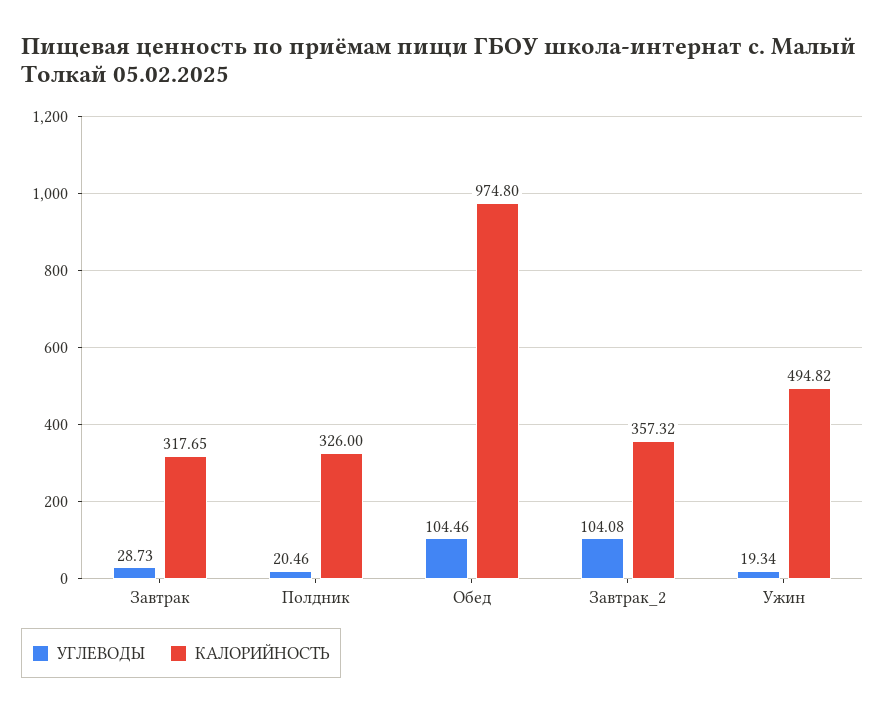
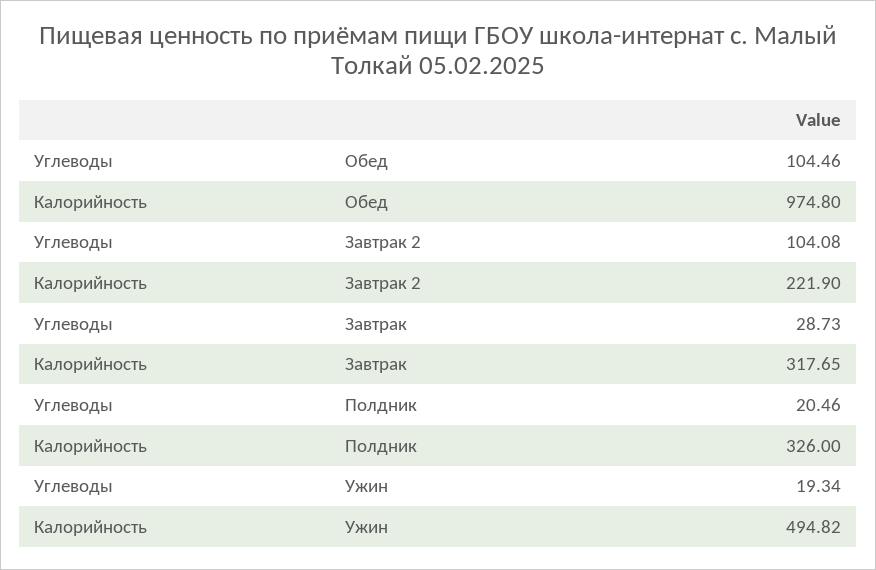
КАЛОРИЙНОСТЬ, Завтрак_2: 357.32 -> 221.9

